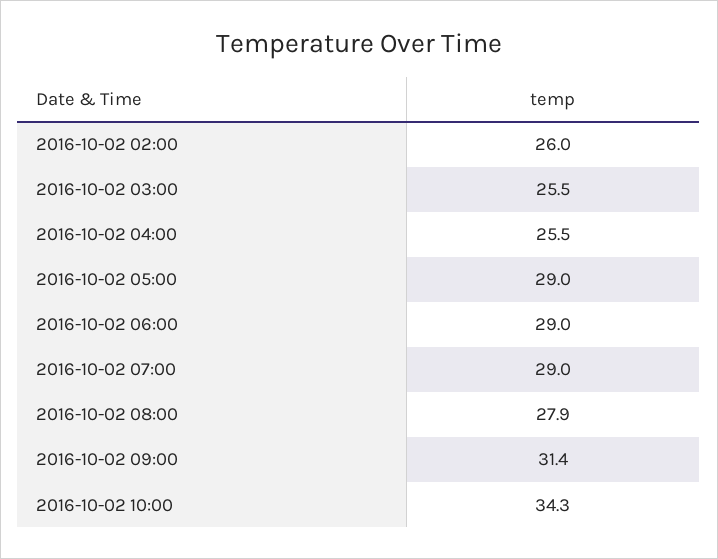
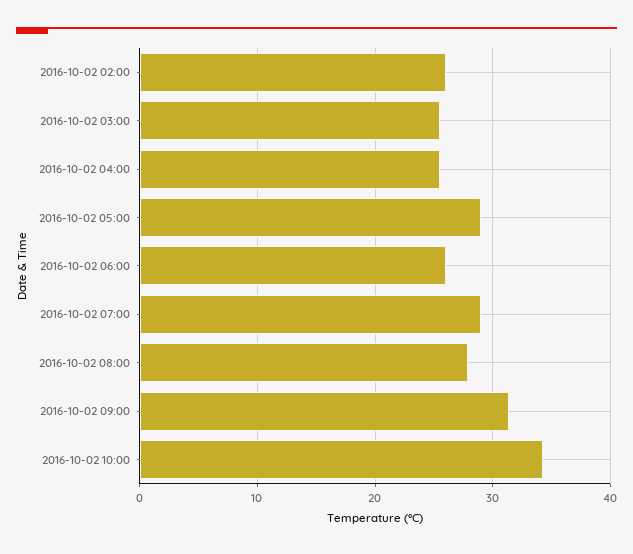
2016-10-02 06:00: 29 -> 26

